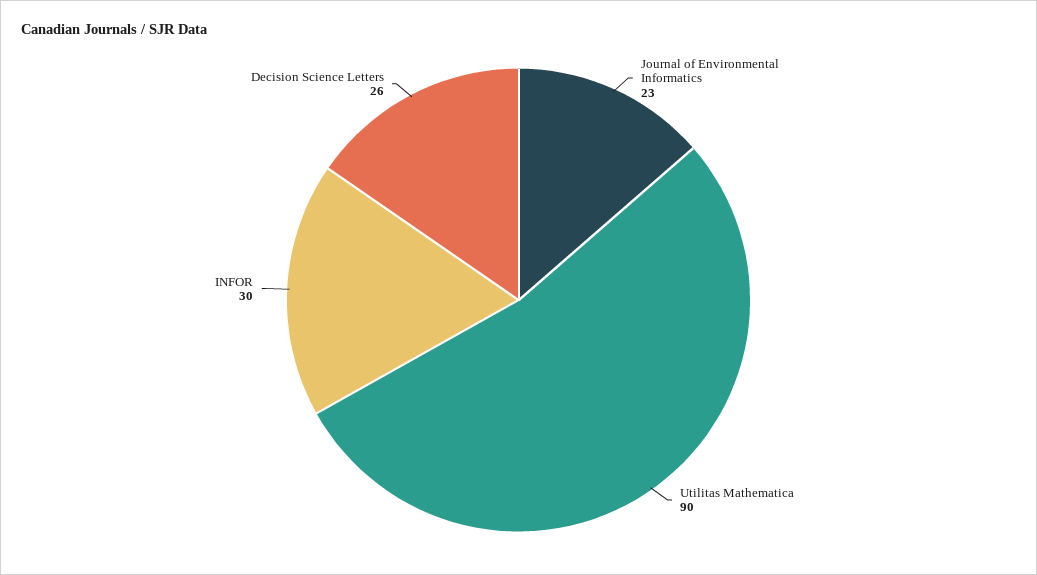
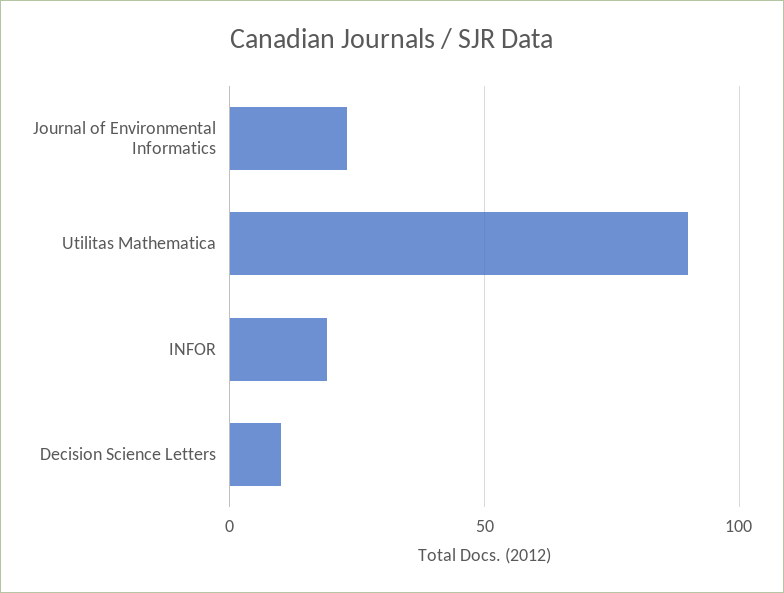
INFOR: 30 -> 20
Decision Science Letters: 26 -> 10

